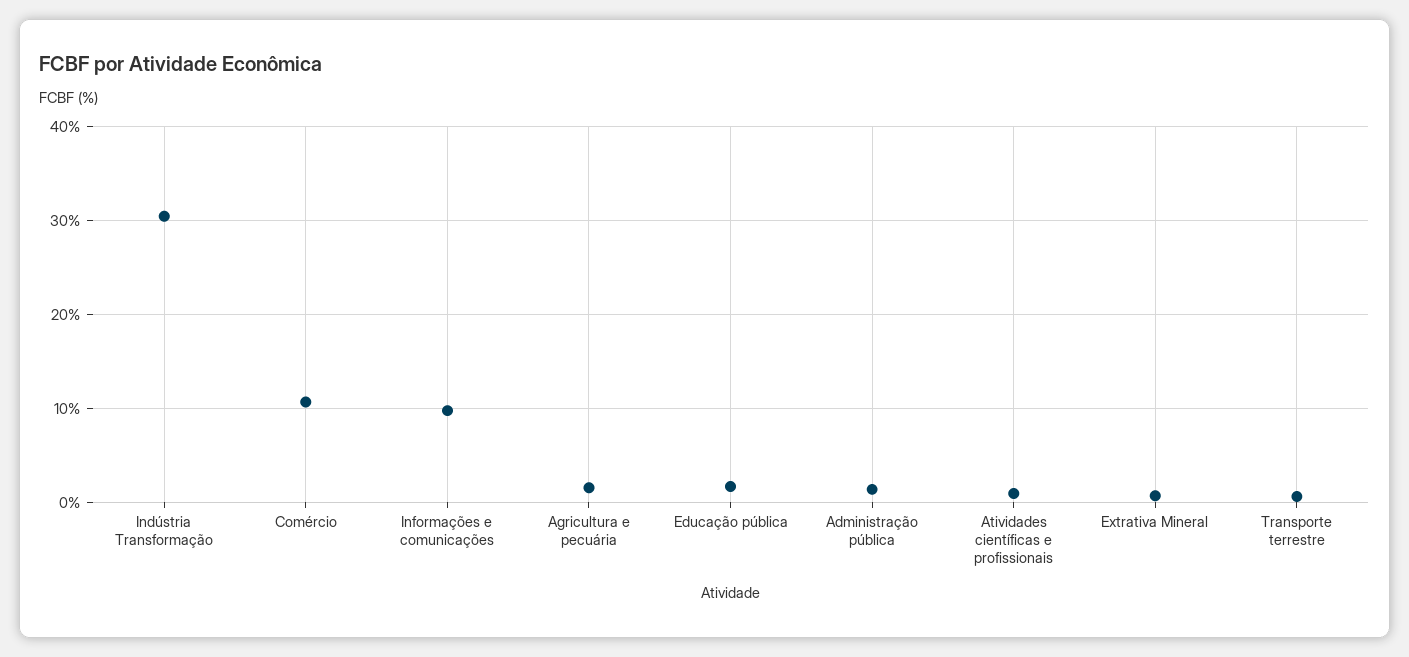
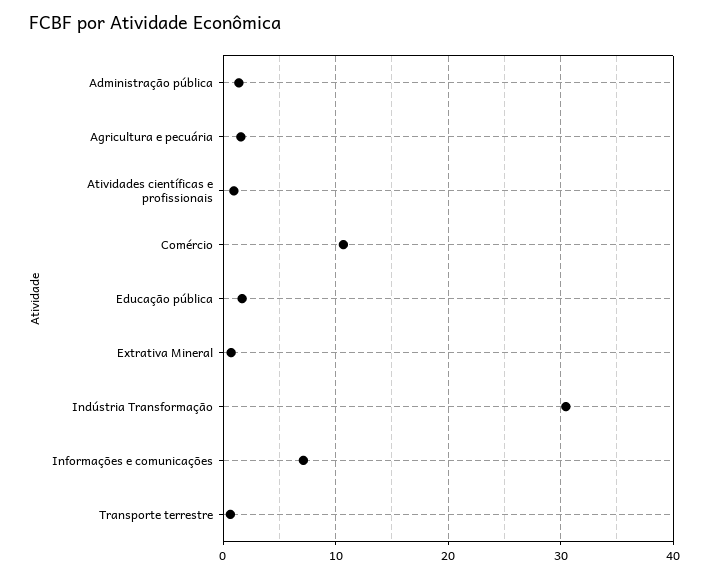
Informações e comunicações: 10 -> 7

